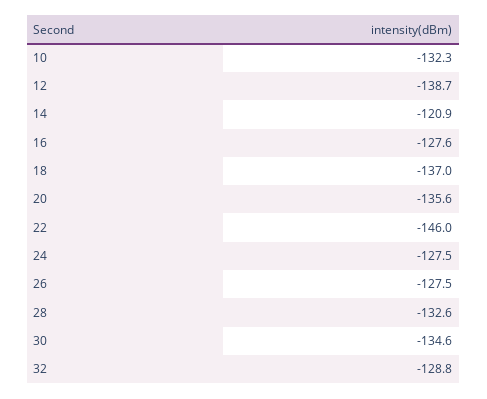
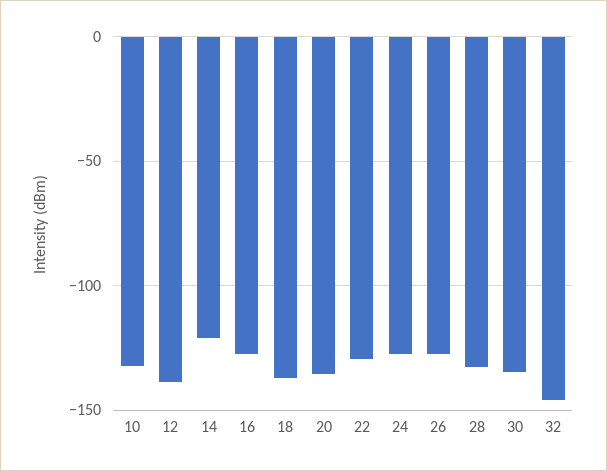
22: -146 -> -130
32: -128.8 -> -145

